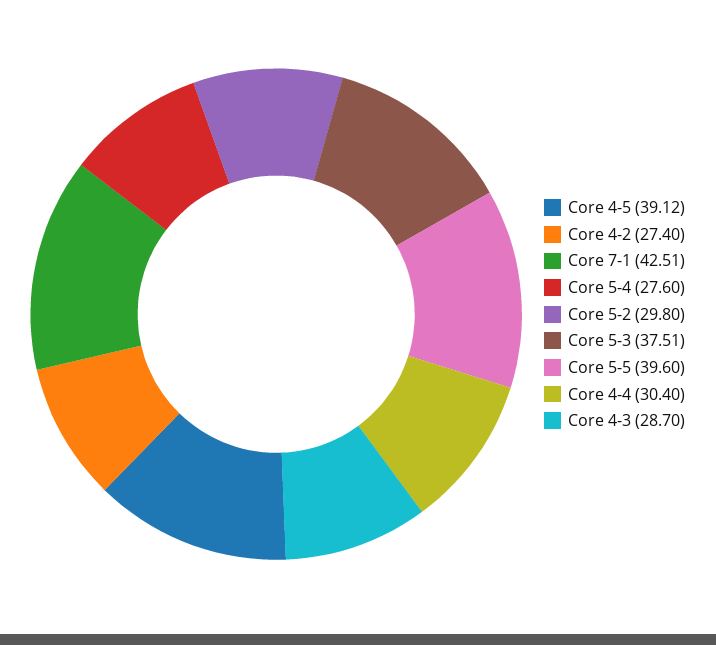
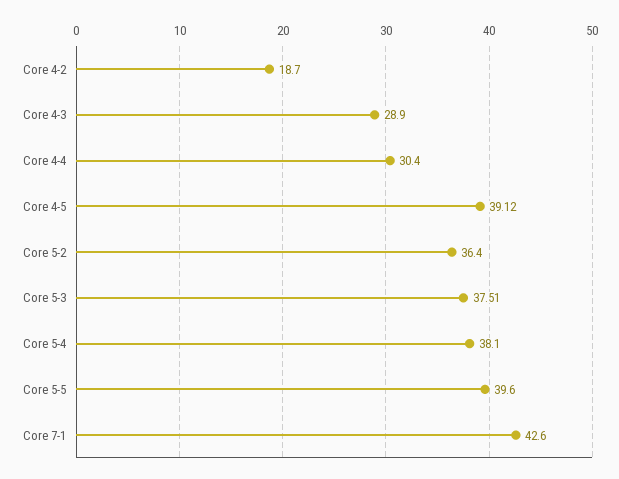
Core 4-2: 27.4 -> 18.7
Core 7-1: 42.51 -> 42.6
Core 5-4: 27.6 -> 38.1
Core 5-2: 29.8 -> 36.4
Core 4-3: 28.7 -> 28.9

